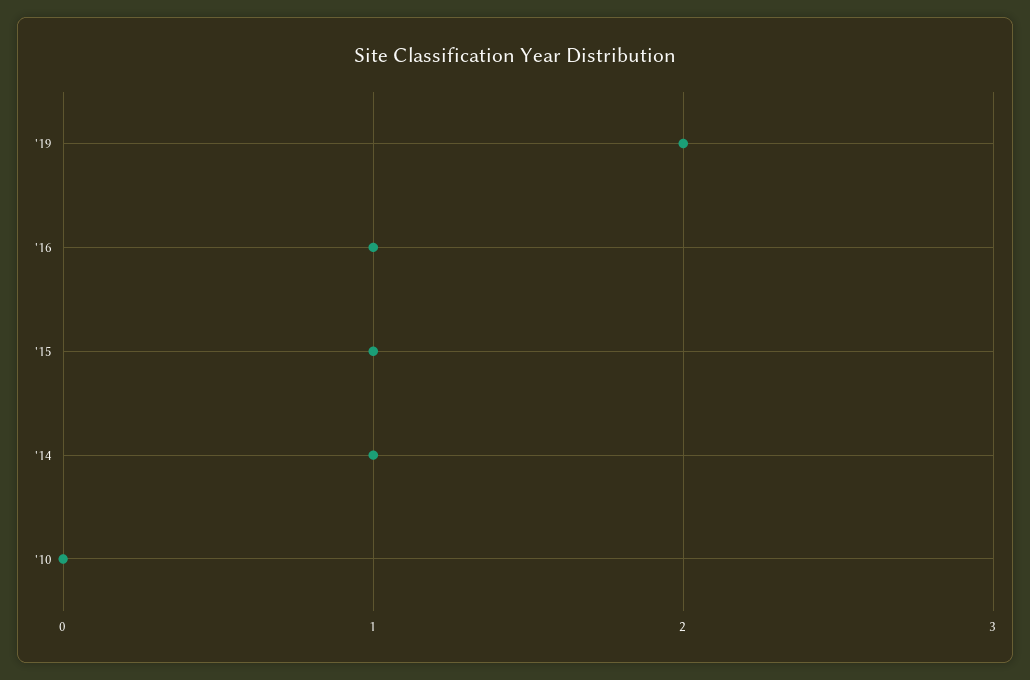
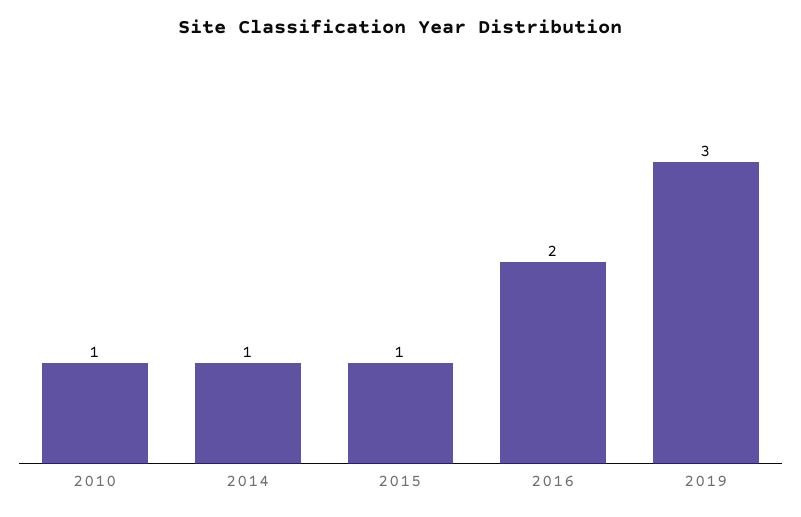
'19: 2 -> 3
'16: 1 -> 2
'10: 0 -> 1

